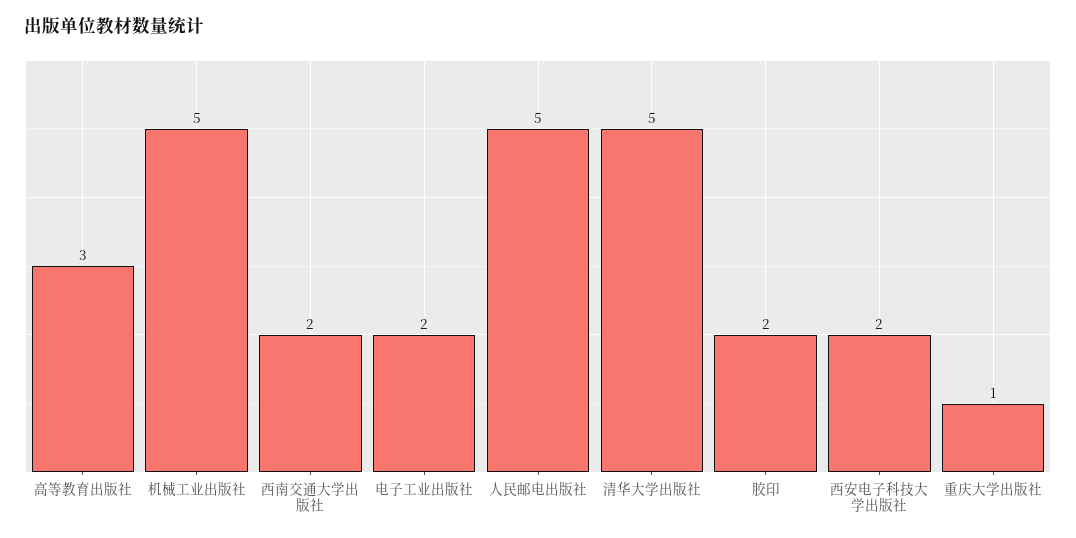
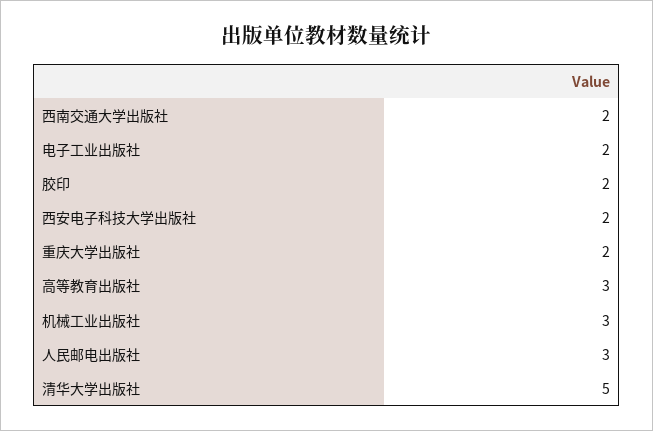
机械工业出版社: 5 -> 3
人民邮电出版社: 5 -> 3
重庆大学出版社: 1 -> 2

